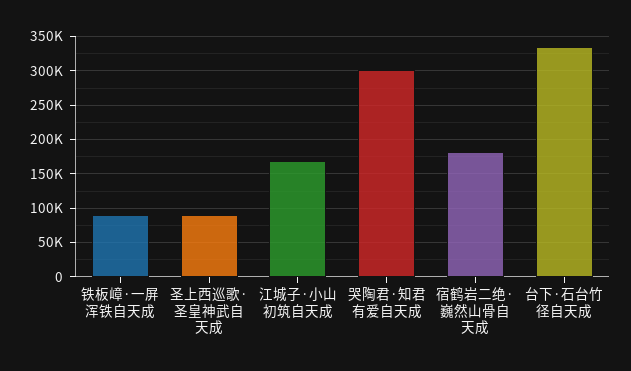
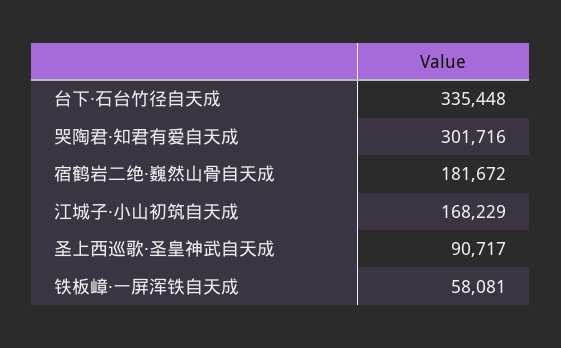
铁板嶂·一屏浑铁自天成: 90000 -> 58081

